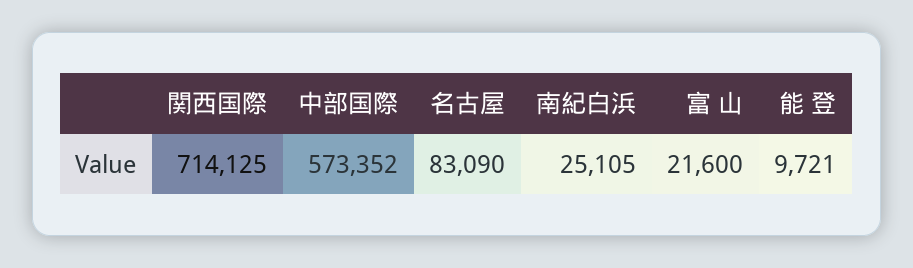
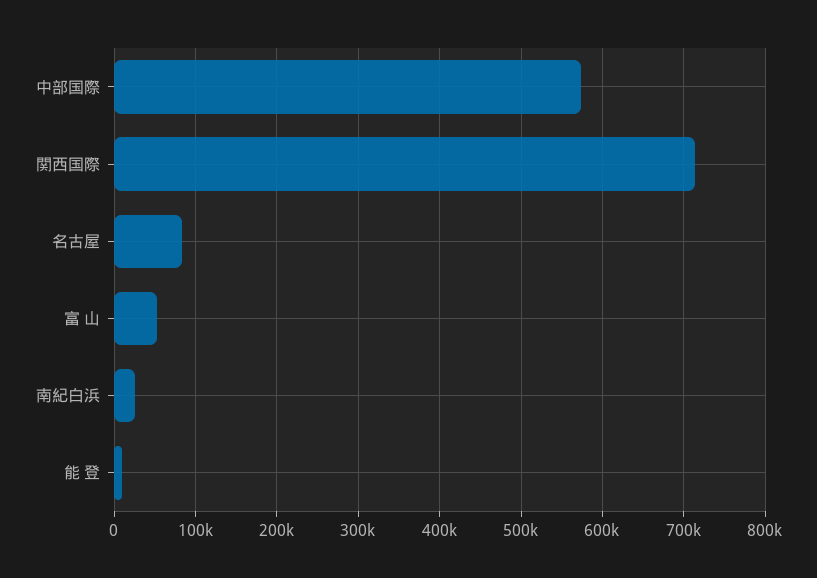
富 山: 21600 -> 50000

